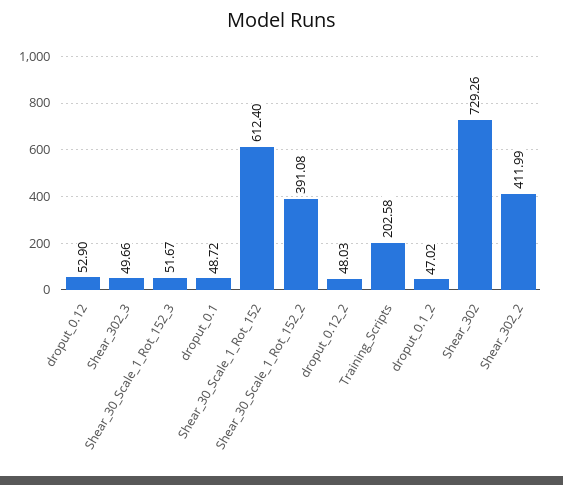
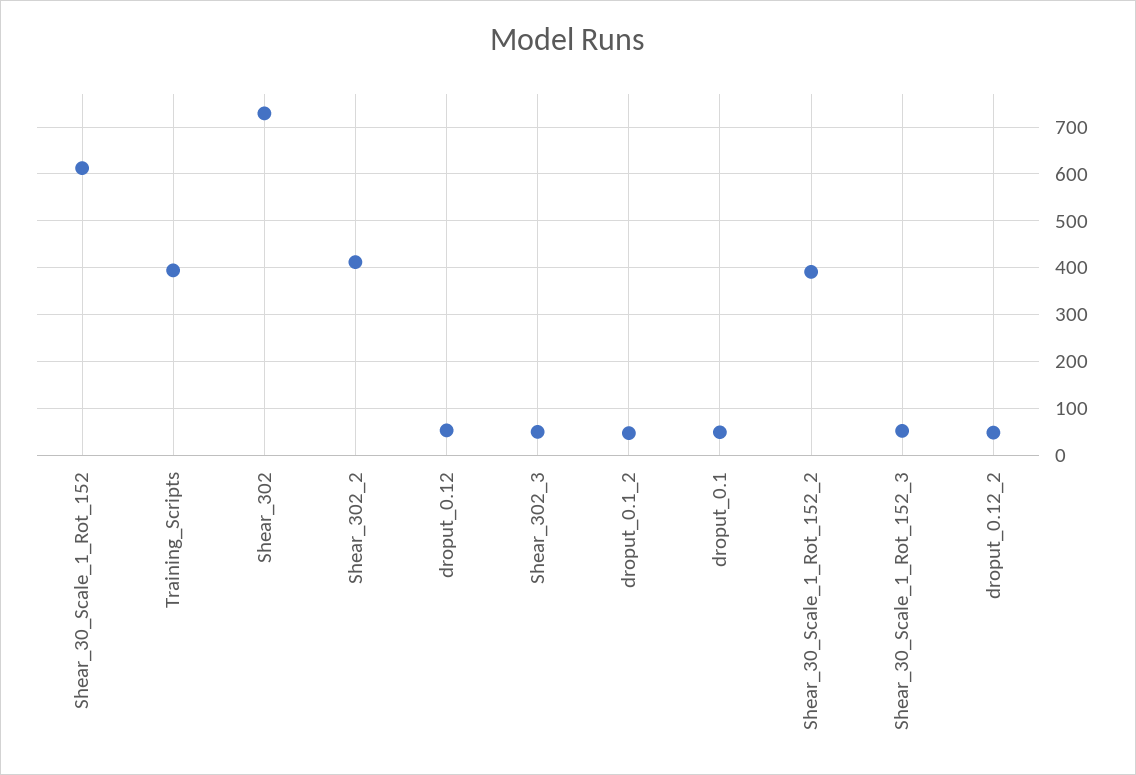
Training_Scripts: 202.58 -> 400

